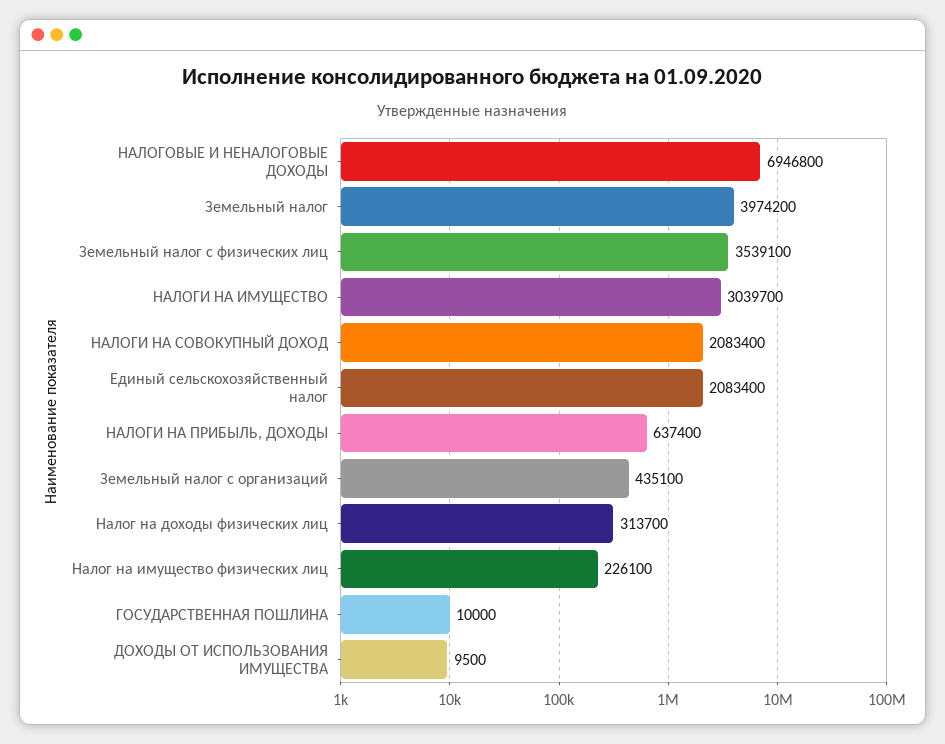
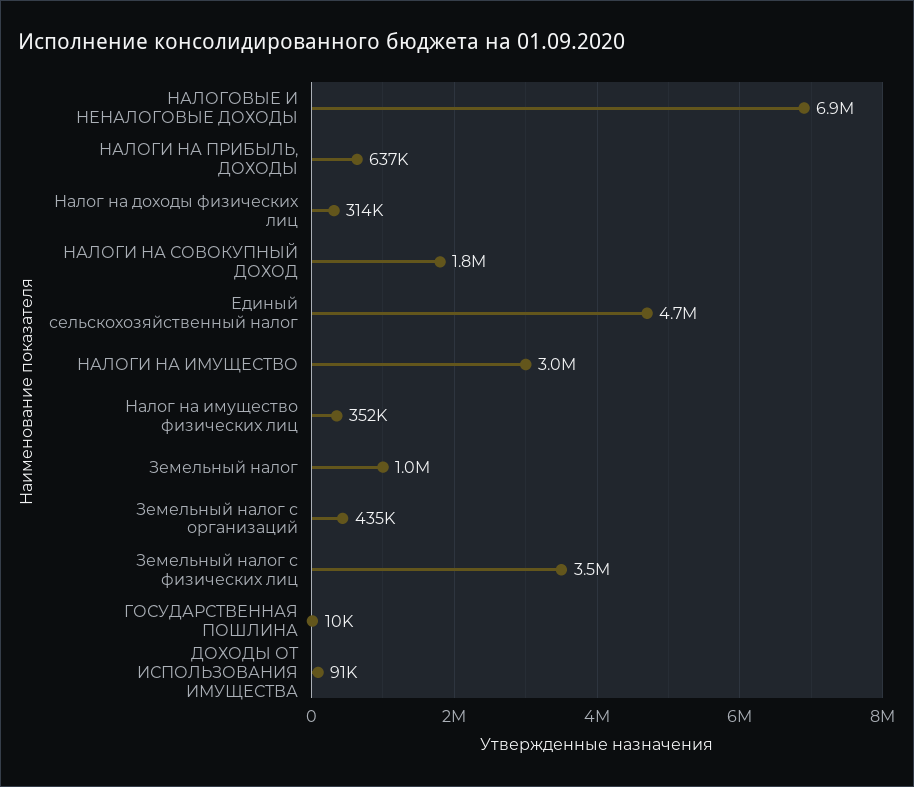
Земельный налог: 3974200 -> 1000000
НАЛОГИ НА СОВОКУПНЫЙ ДОХОД: 2083400 -> 1800000
Единый сельскохозяйственный налог: 2083400 -> 4700000
Налог на имущество физических лиц: 226100 -> 352000
ДОХОДЫ ОТ ИСПОЛЬЗОВАНИЯ ИМУЩЕСТВА: 9500 -> 91000

